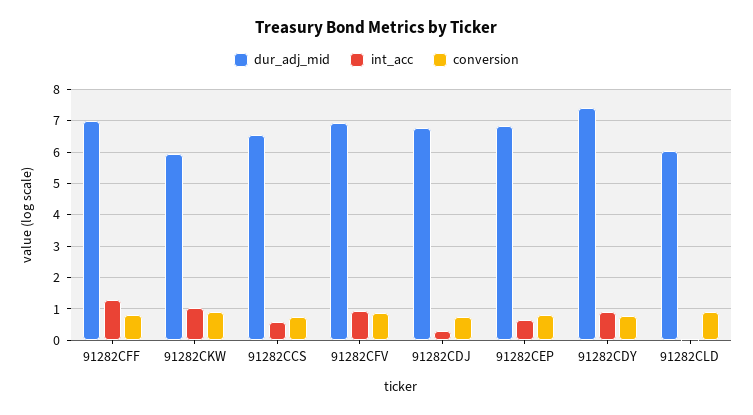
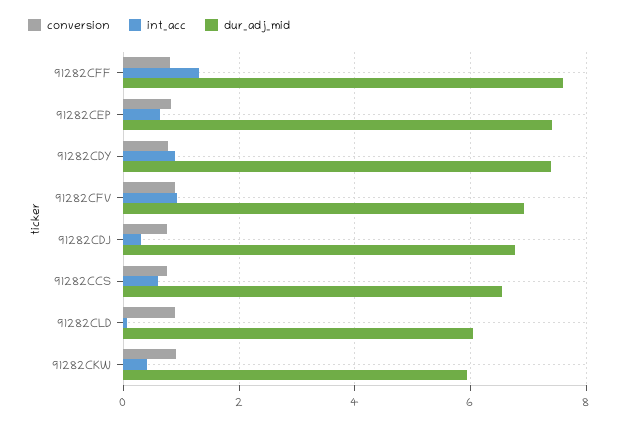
dur_adj_mid, 91282CFF: 7 -> 7.6
int_acc, 91282CKW: 1 -> 0.4
dur_adj_mid, 91282CEP: 6.8 -> 7.4

